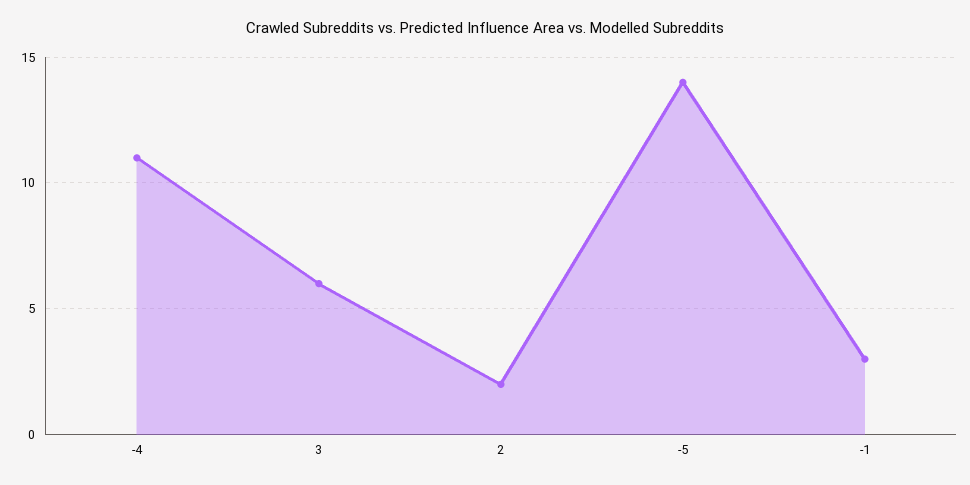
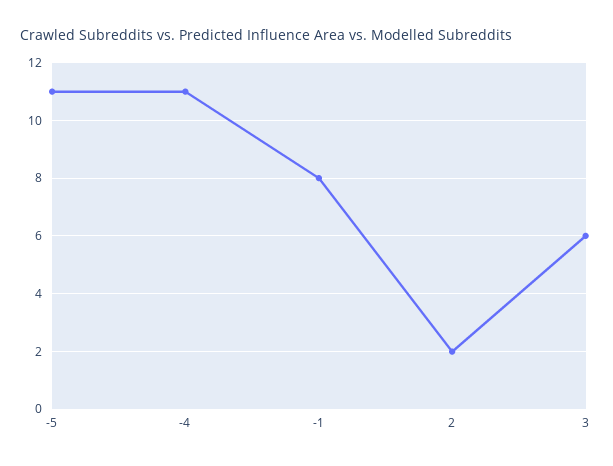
-5: 14 -> 11
-1: 3 -> 8

